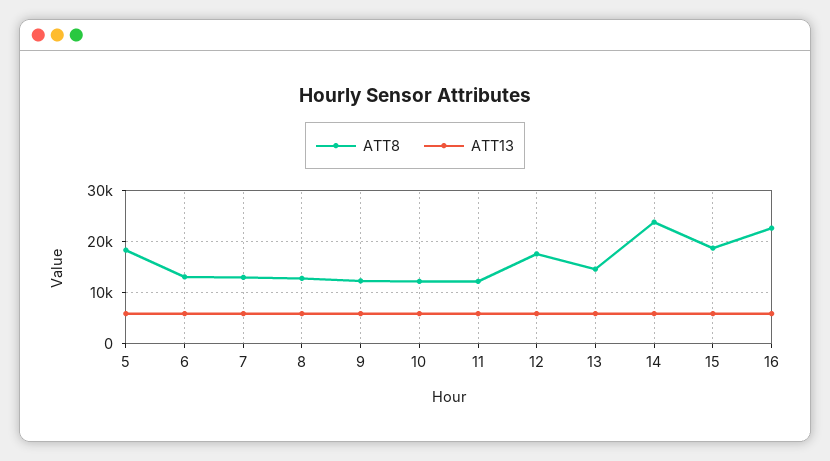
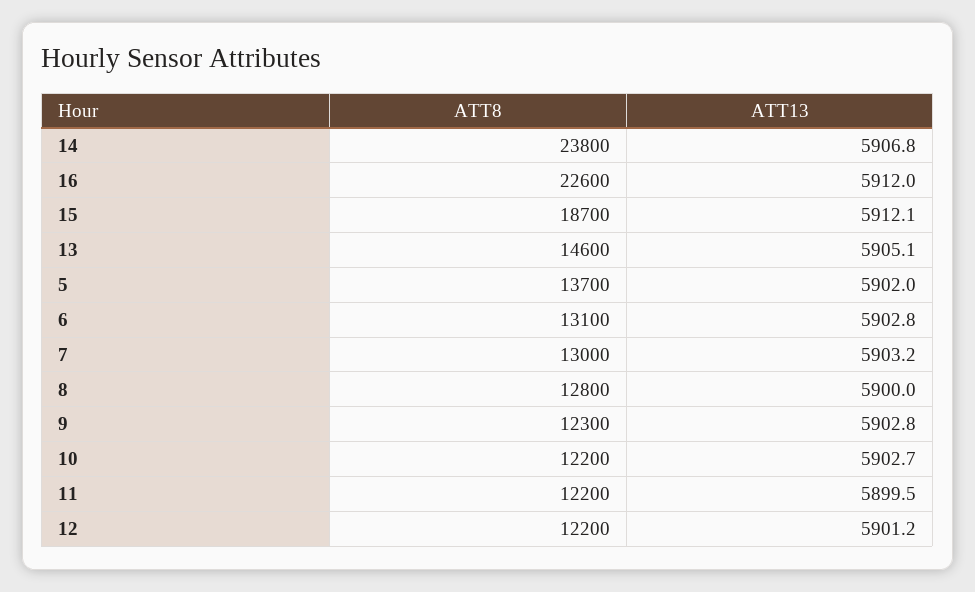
ATT8, 5: 18000 -> 13700
ATT8, 12: 18000 -> 12200

